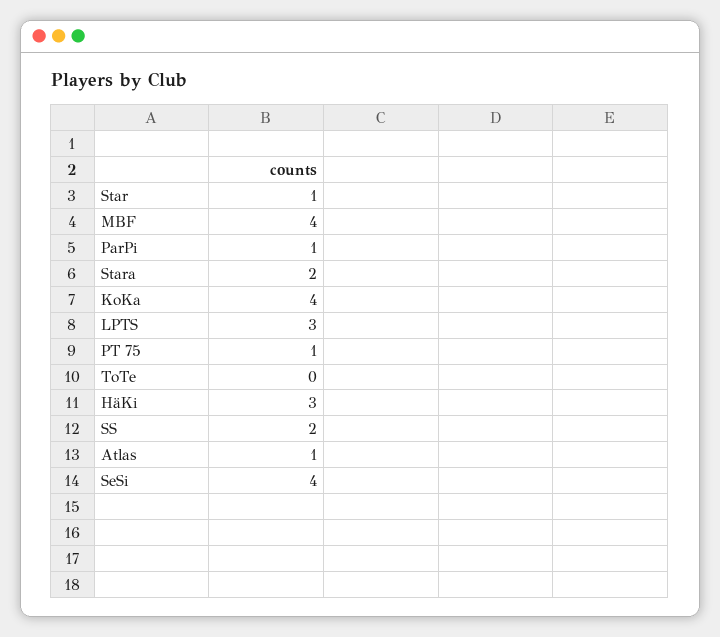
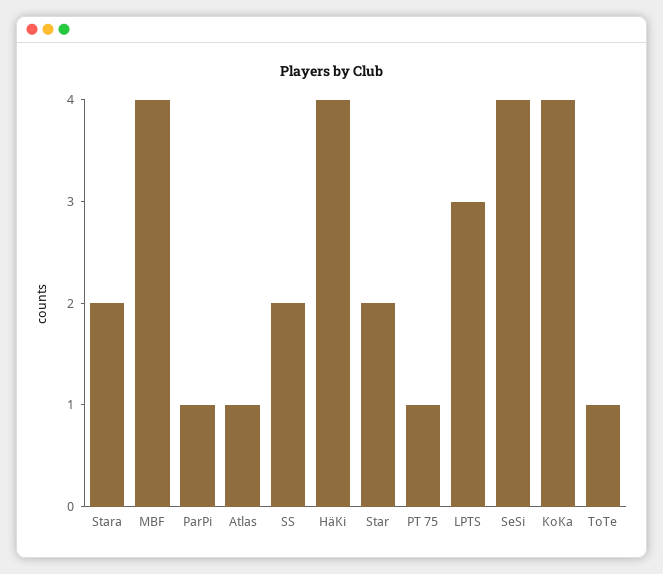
Star: 1 -> 2
ToTe: 0 -> 1
HäKi: 3 -> 4

